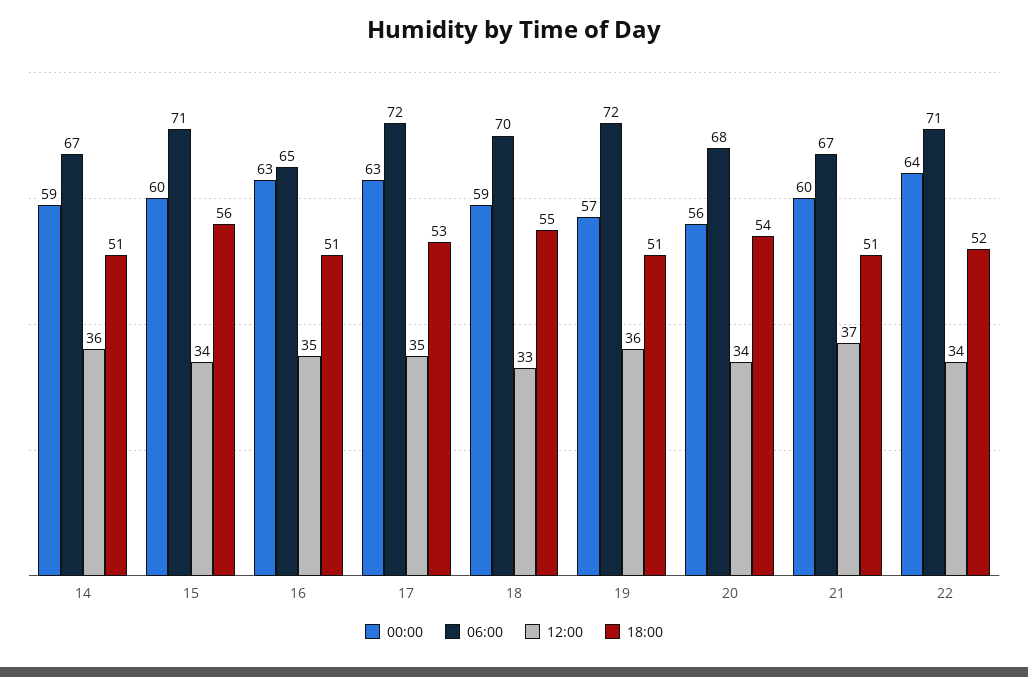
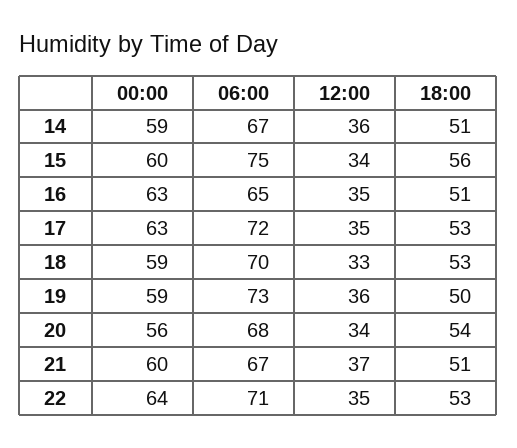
06:00, 15: 71 -> 75
18:00, 18: 55 -> 53
00:00, 19: 57 -> 59
06:00, 19: 72 -> 73
18:00, 19: 51 -> 50
12:00, 22: 34 -> 35
18:00, 22: 52 -> 53

